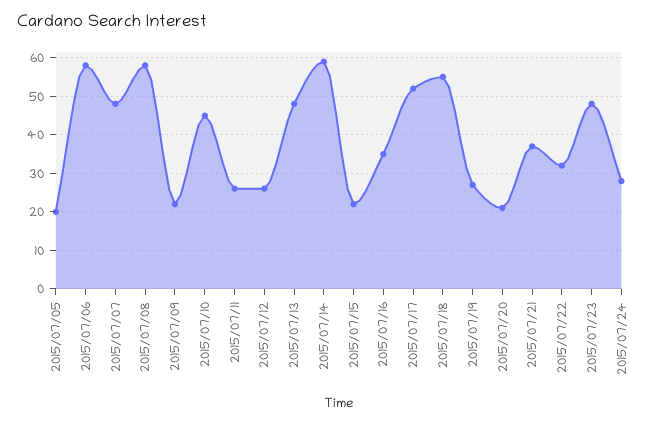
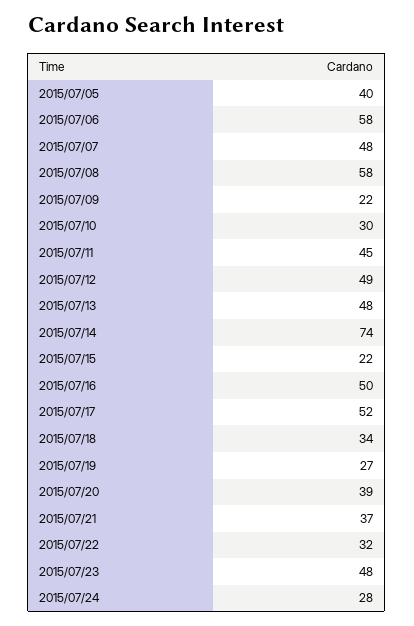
2015/07/05: 20 -> 40
2015/07/10: 45 -> 30
2015/07/11: 25 -> 45
2015/07/12: 25 -> 49
2015/07/14: 60 -> 74
2015/07/16: 35 -> 50
2015/07/18: 55 -> 34
2015/07/20: 20 -> 39

